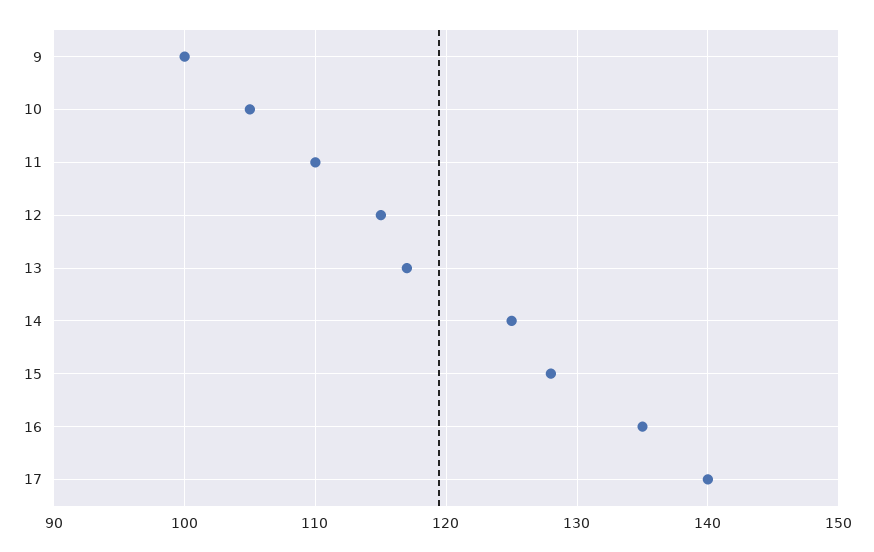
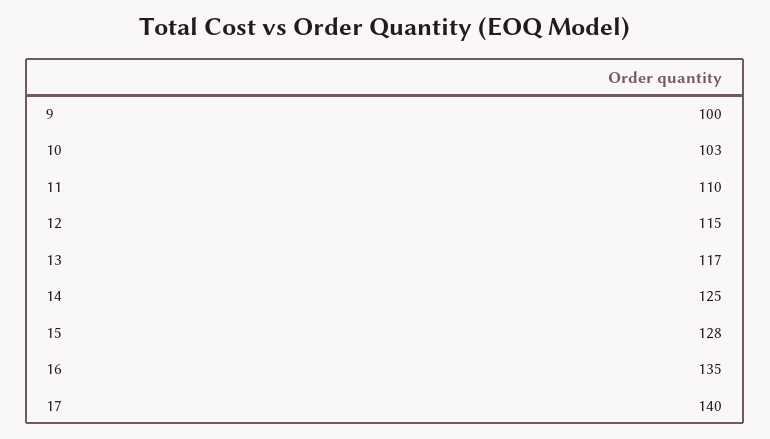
10: 105 -> 103

